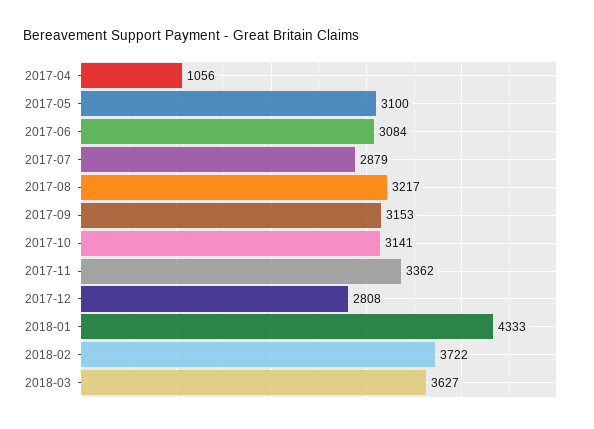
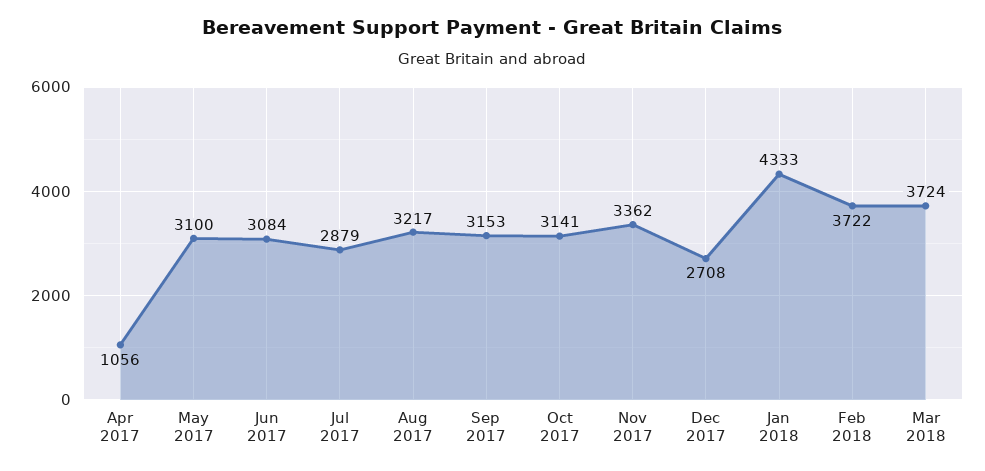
2017-12: 2808 -> 2708
2018-03: 3627 -> 3724

